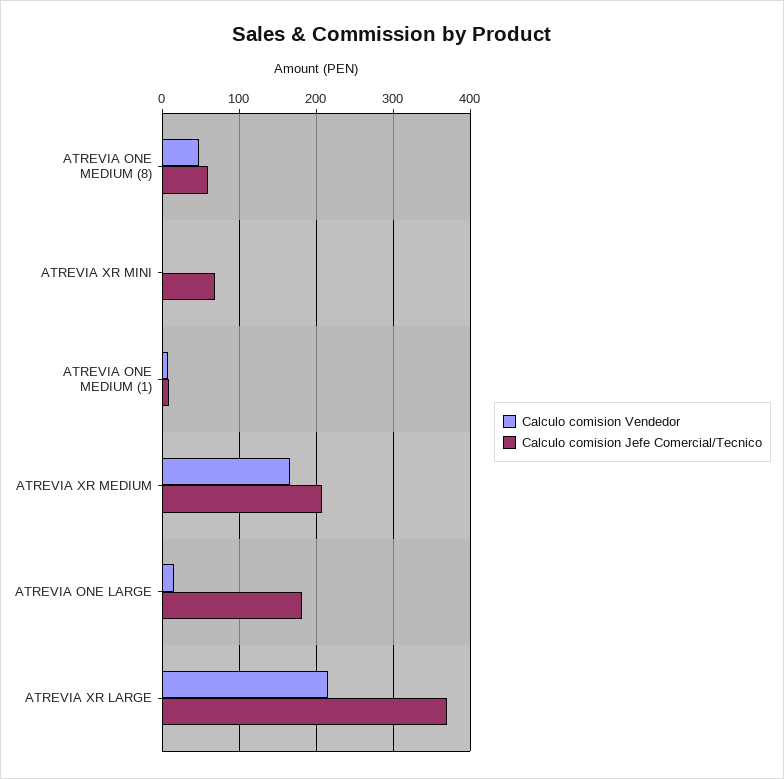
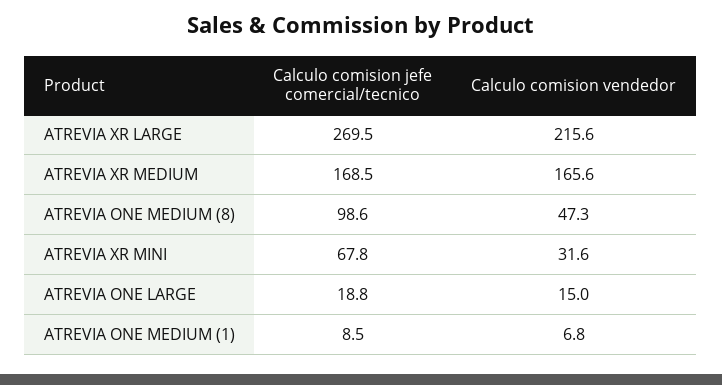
Calculo comision Jefe Comercial/Tecnico, ATREVIA ONE MEDIUM (8): 60 -> 98.6
Calculo comision Vendedor, ATREVIA XR MINI: 0 -> 31.6
Calculo comision Jefe Comercial/Tecnico, ATREVIA XR MEDIUM: 210 -> 168.5
Calculo comision Jefe Comercial/Tecnico, ATREVIA ONE LARGE: 180 -> 18.8
Calculo comision Jefe Comercial/Tecnico, ATREVIA XR LARGE: 370 -> 269.5

